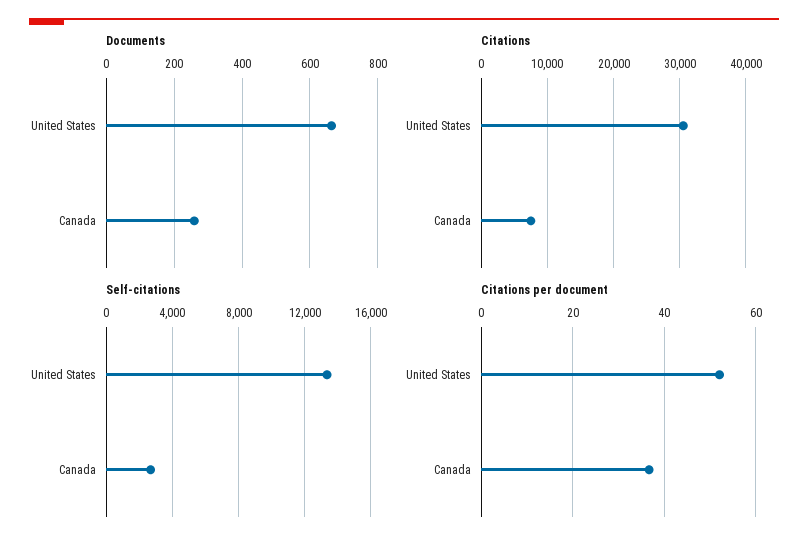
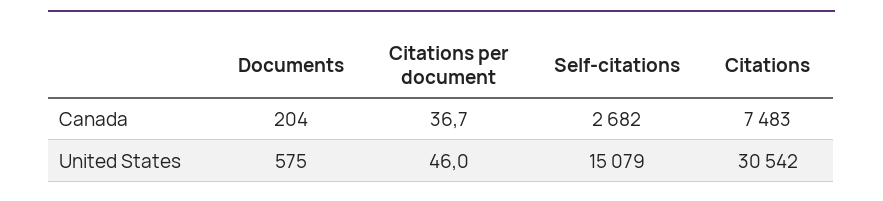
Documents, United States: 660 -> 575
Documents, Canada: 260 -> 204
Self-citations, United States: 13500 -> 15079
Citations per document, United States: 52 -> 46

